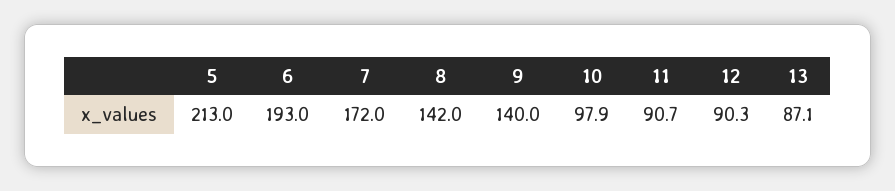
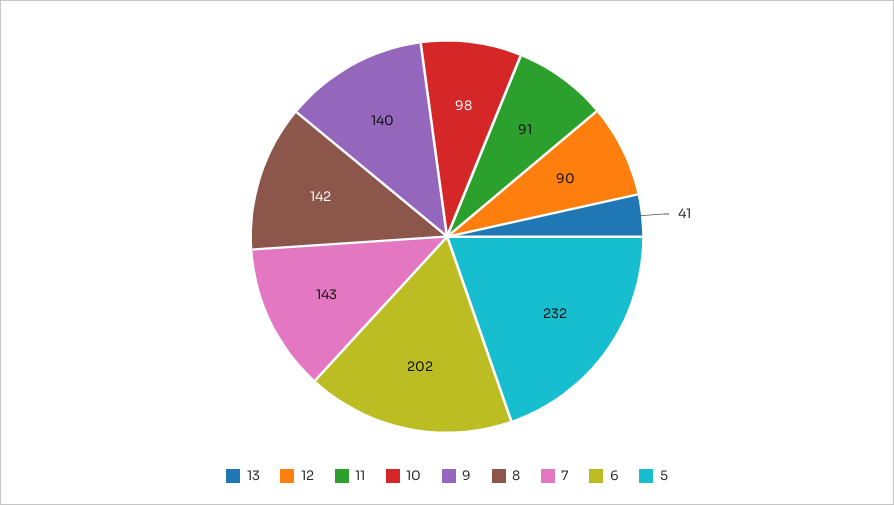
5: 213 -> 232
6: 193 -> 202
7: 172 -> 143
13: 87.1 -> 41

